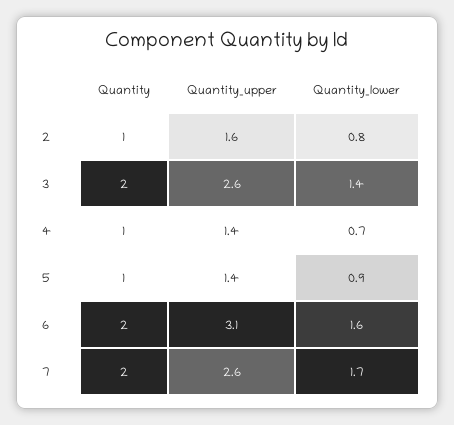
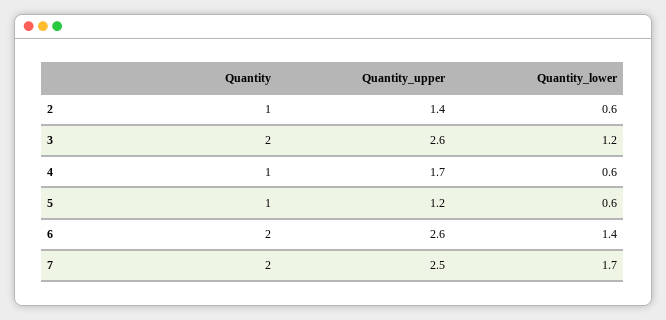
Quantity_upper, 2: 1.6 -> 1.4
Quantity_lower, 2: 0.8 -> 0.6
Quantity_lower, 3: 1.4 -> 1.2
Quantity_upper, 4: 1.4 -> 1.7
Quantity_lower, 4: 0.7 -> 0.6
Quantity_upper, 5: 1.4 -> 1.2
Quantity_lower, 5: 0.9 -> 0.6
Quantity_upper, 6: 3.1 -> 2.6
Quantity_lower, 6: 1.6 -> 1.4
Quantity_upper, 7: 2.6 -> 2.5

